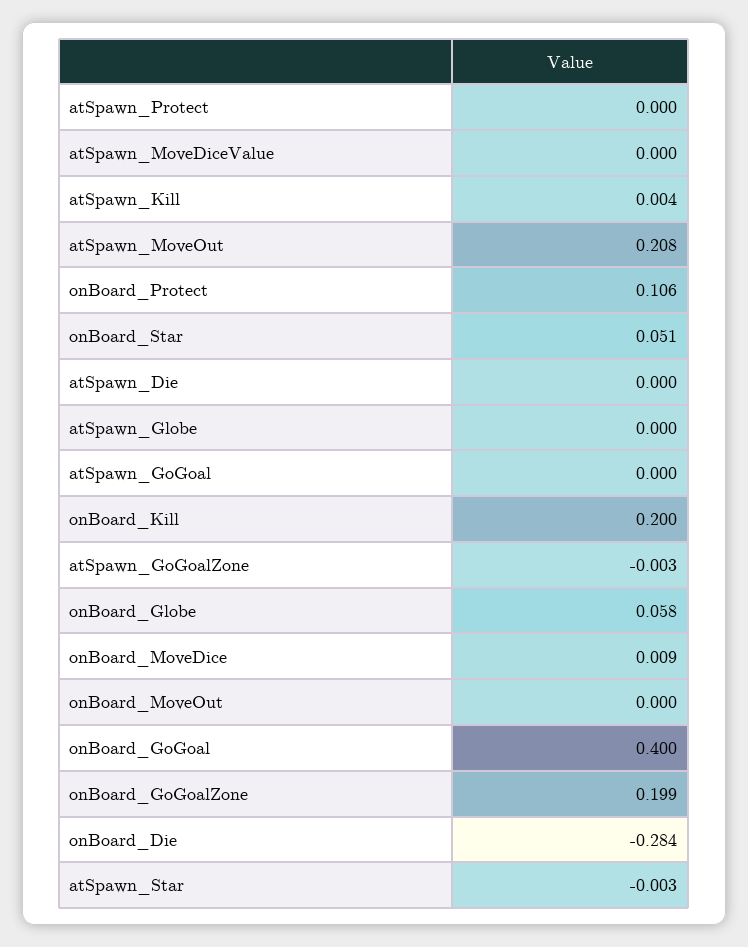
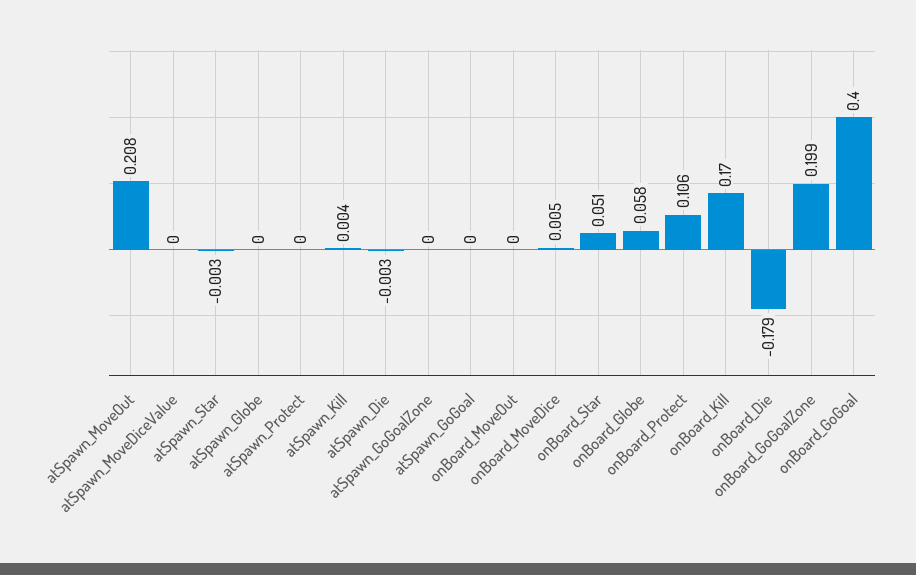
atSpawn_Die: 0 -> -0.003
onBoard_Kill: 0.2 -> 0.17
atSpawn_GoGoalZone: -0.003 -> 0
onBoard_MoveDice: 0.009 -> 0.005
onBoard_Die: -0.284 -> -0.179

